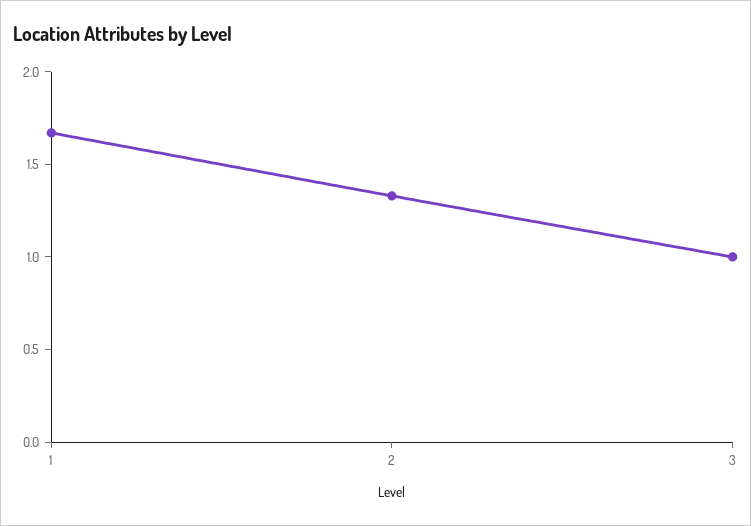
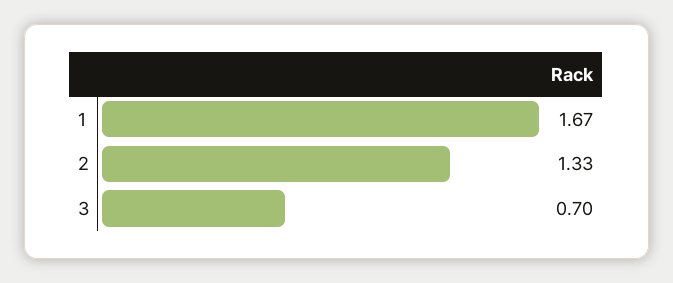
3: 1 -> 0.7

